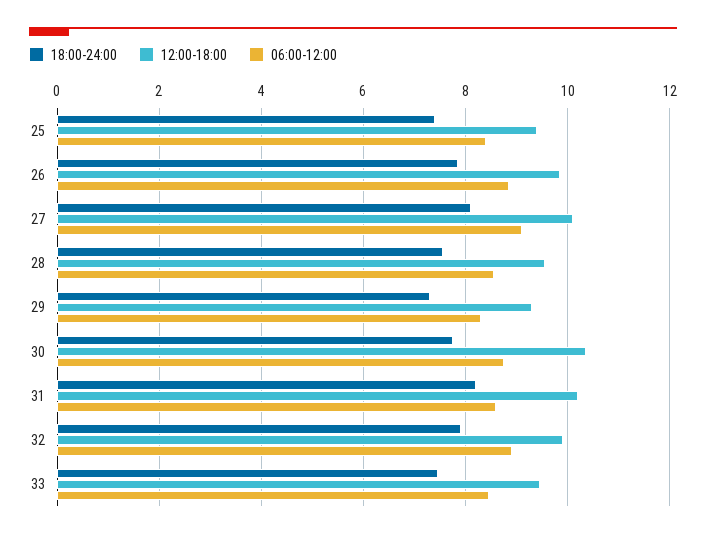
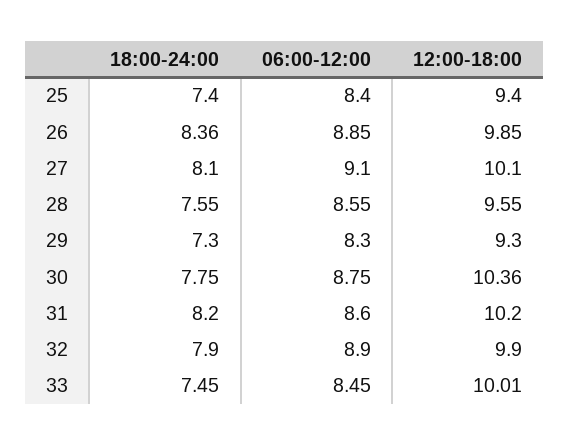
18:00-24:00, 26: 7.8 -> 8.36
12:00-18:00, 33: 9.4 -> 10.01

